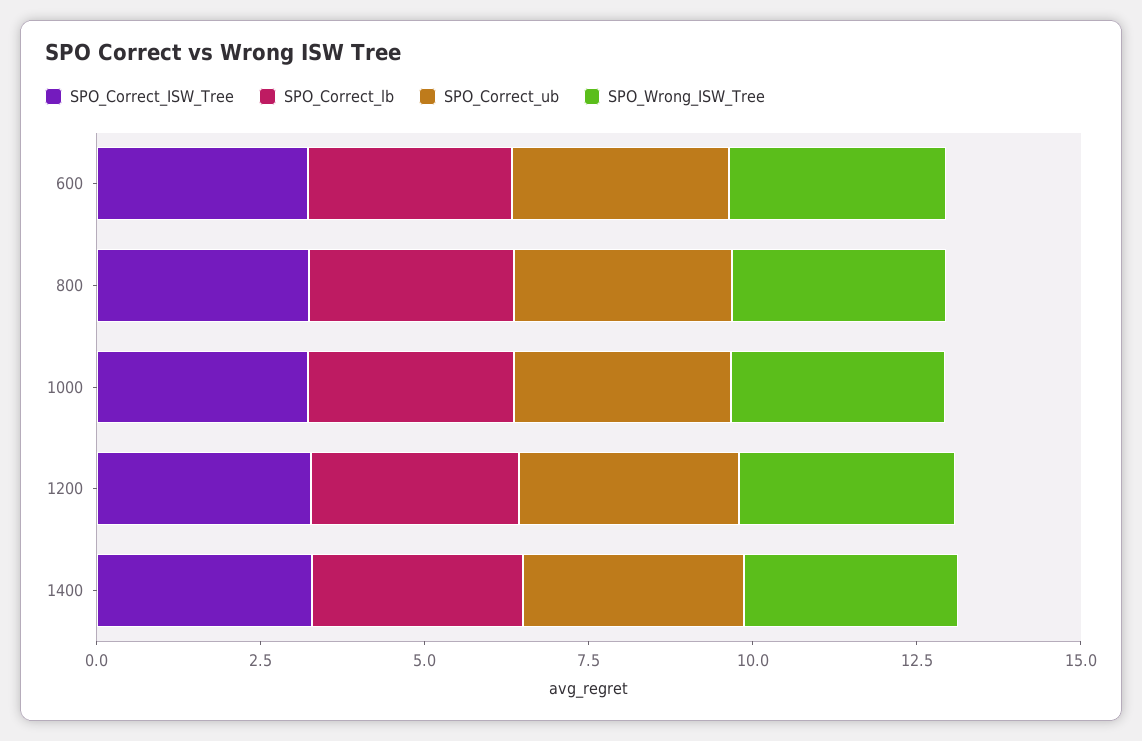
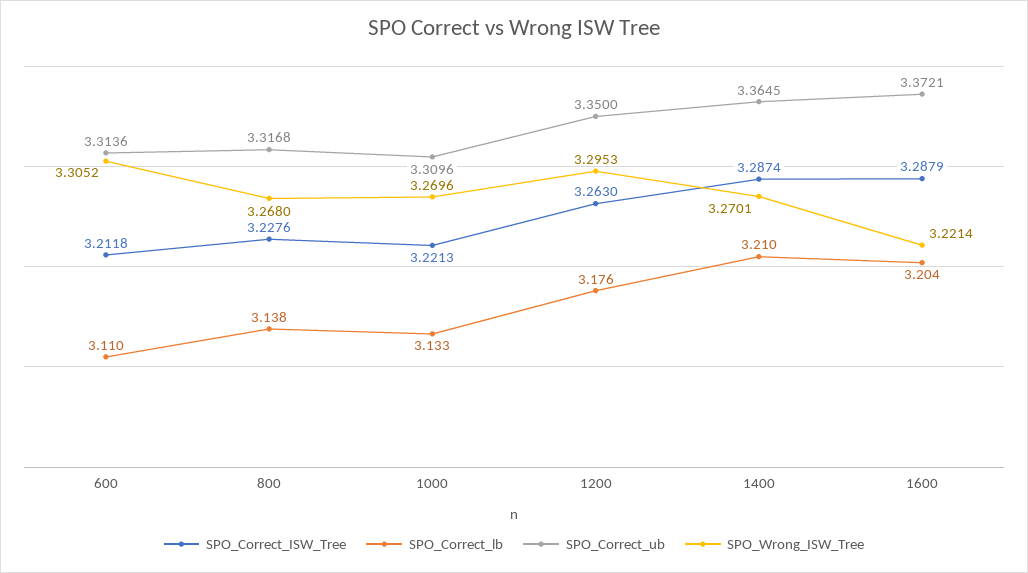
SPO_Correct_ISW_Tree, 1600: none -> 3.2879
SPO_Correct_lb, 1600: none -> 3.204
SPO_Correct_ub, 1600: none -> 3.3721
SPO_Wrong_ISW_Tree, 1600: none -> 3.2214

